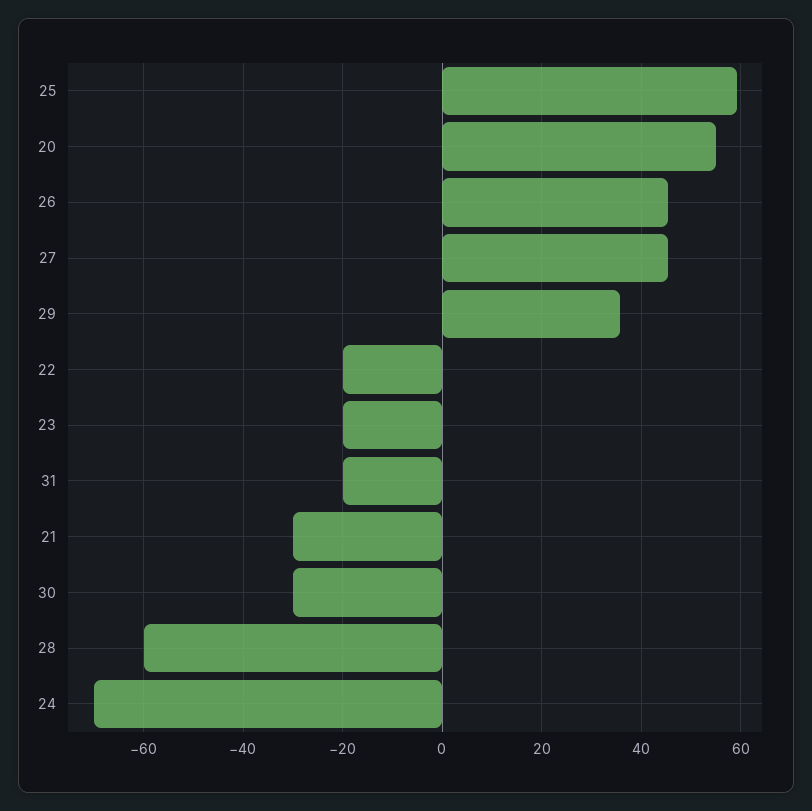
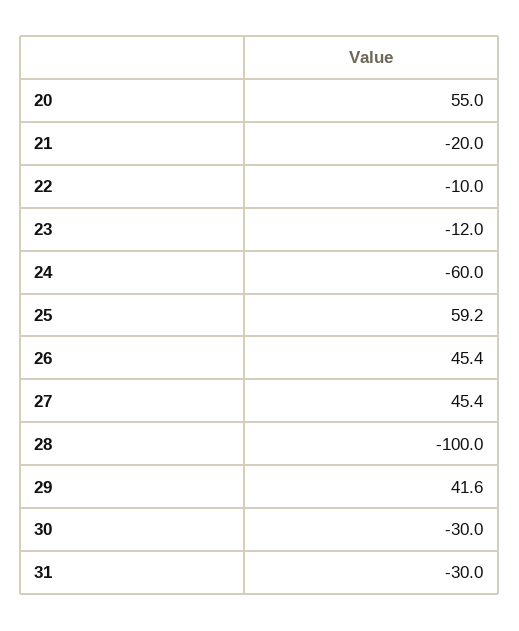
29: 36 -> 41.6
22: -20 -> -10
23: -20 -> -12
31: -20 -> -30
21: -30 -> -20
28: -60 -> -100
24: -70 -> -60

